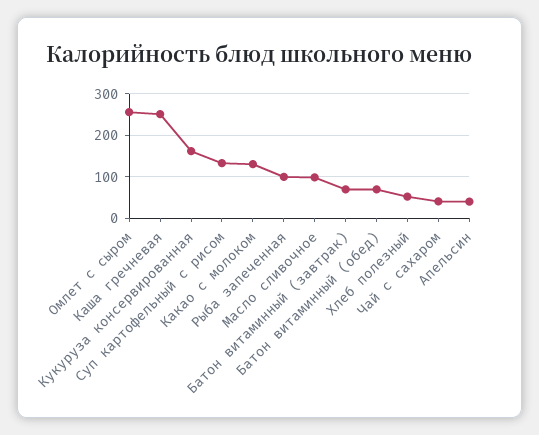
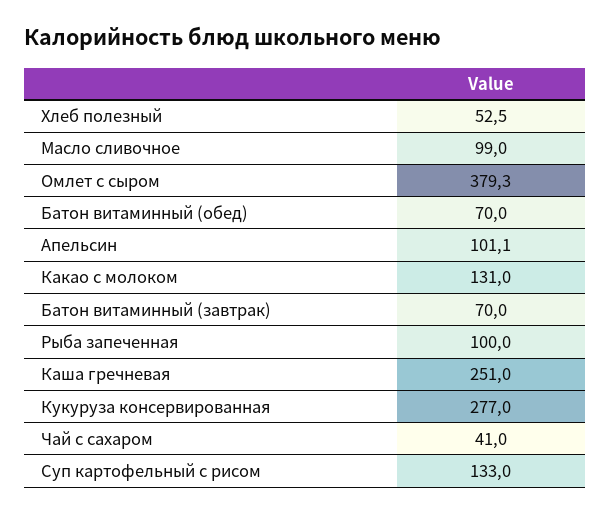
Омлет с сыром: 260 -> 379.3
Кукуруза консервированная: 160 -> 277
Апельсин: 40 -> 101.1

